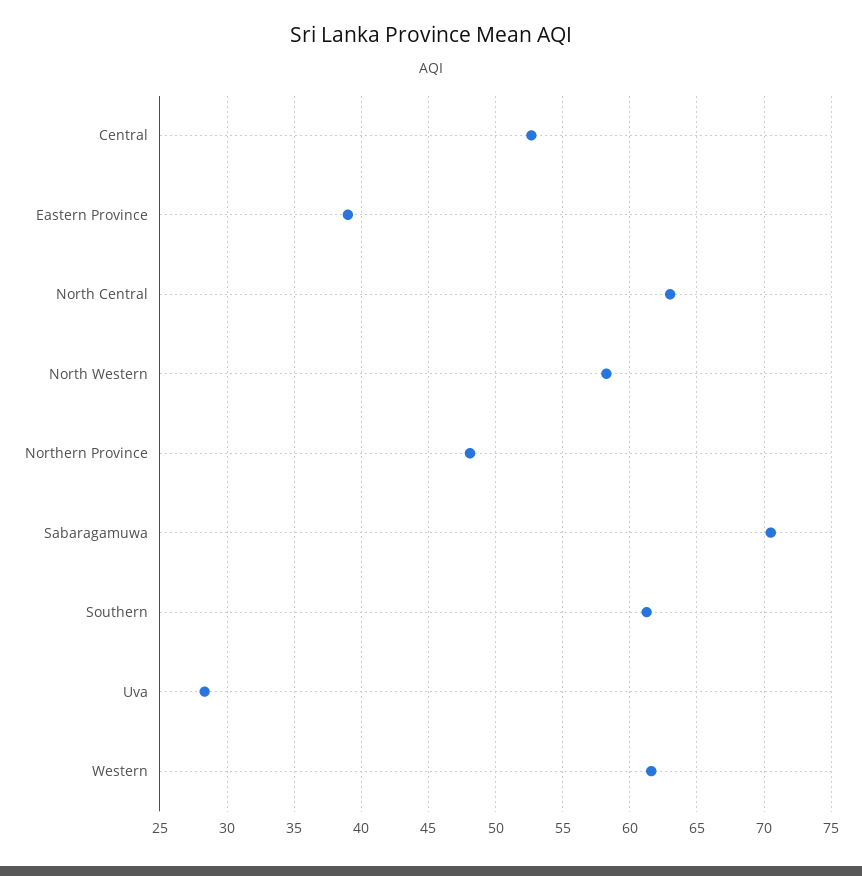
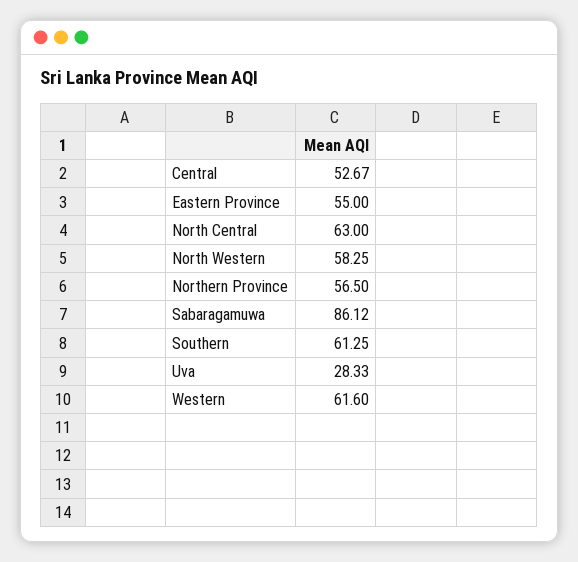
Eastern Province: 39 -> 55
Northern Province: 48 -> 56.5
Sabaragamuwa: 70.5 -> 86.12

